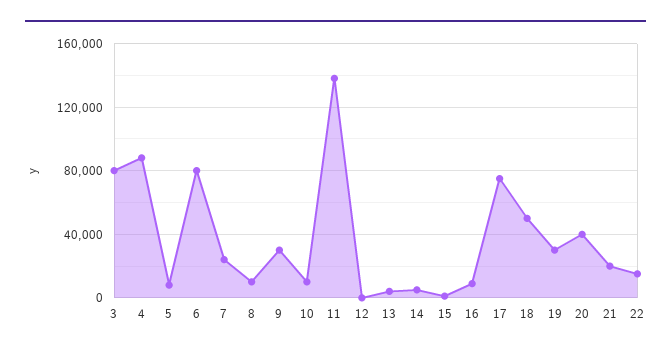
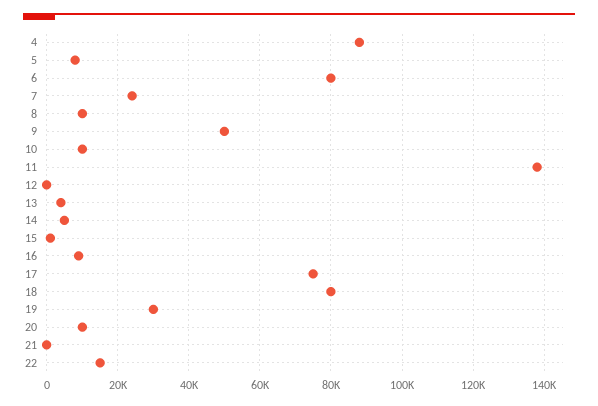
3: 80000 -> none
9: 30000 -> 50000
18: 50000 -> 80000
20: 40000 -> 10000
21: 20000 -> 0

